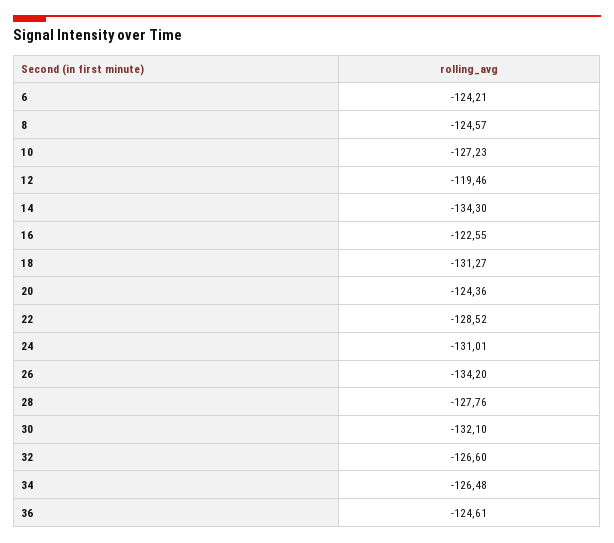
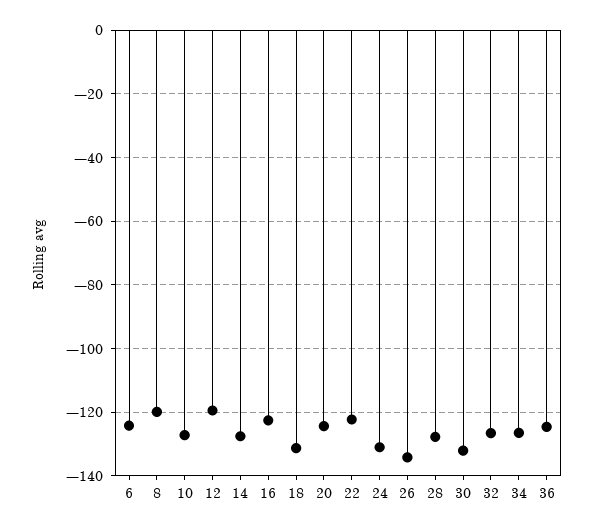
8: -124.57 -> -120
14: -134.3 -> -128
22: -128.52 -> -122

